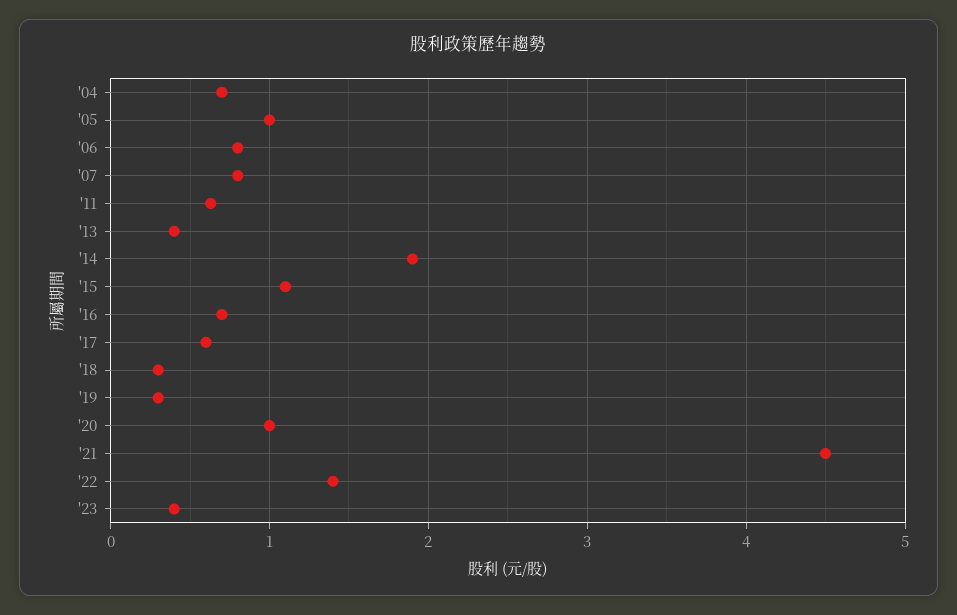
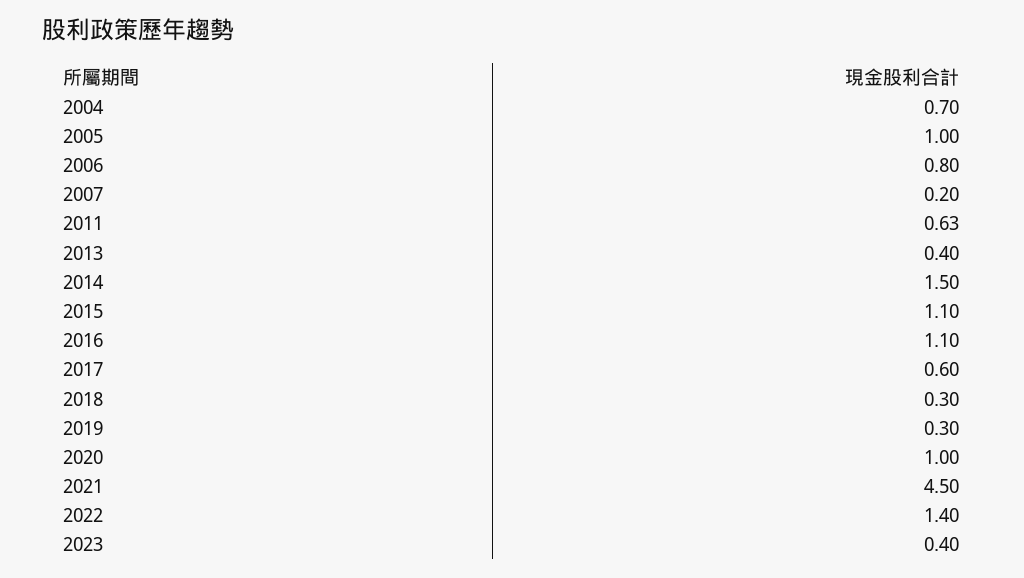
'07: 0.8 -> 0.2
'14: 1.9 -> 1.5
'16: 0.7 -> 1.1

